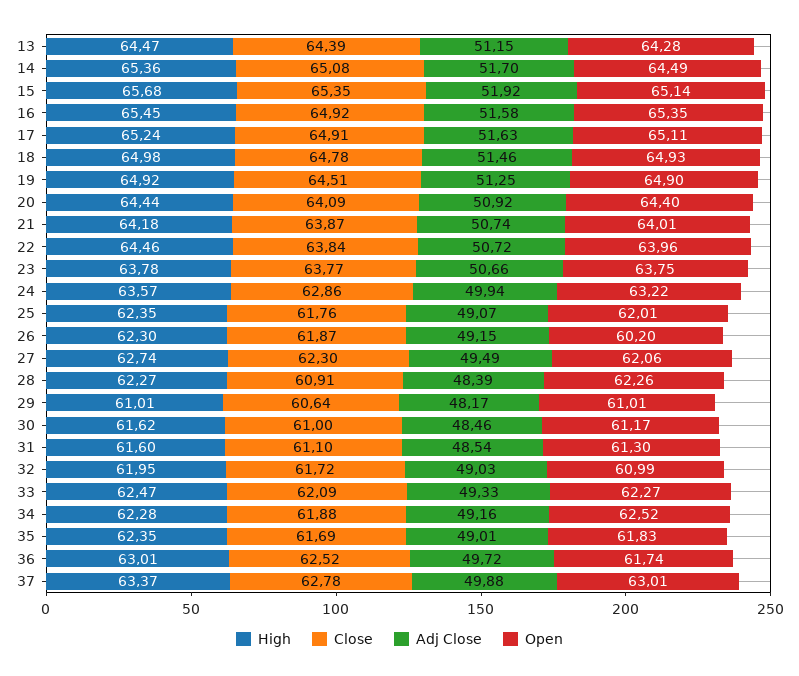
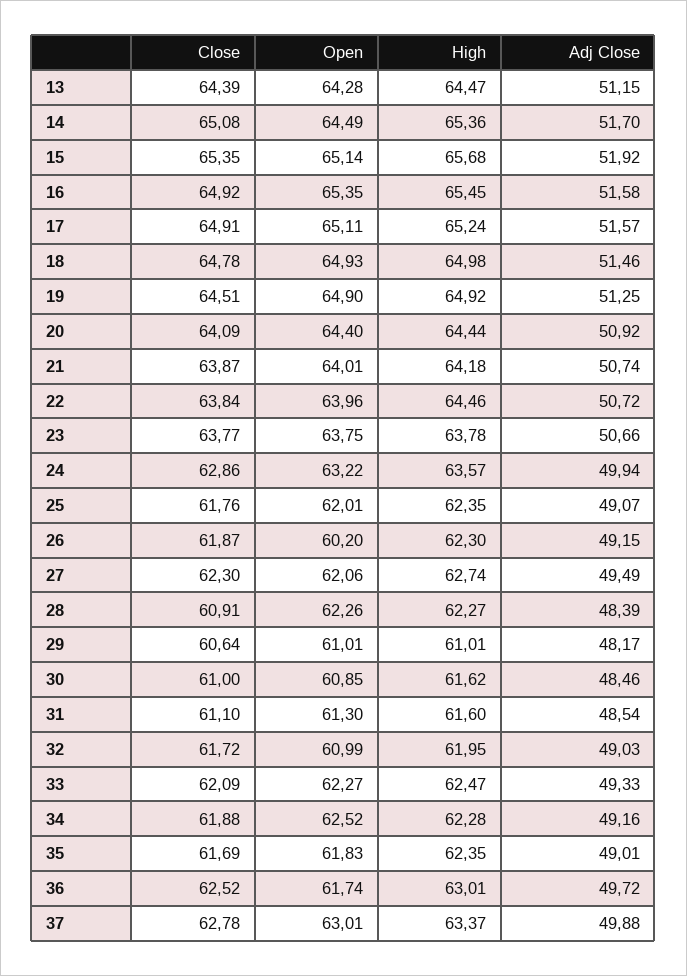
Adj Close, 17: 51.63 -> 51.57
Open, 30: 61.17 -> 60.85

